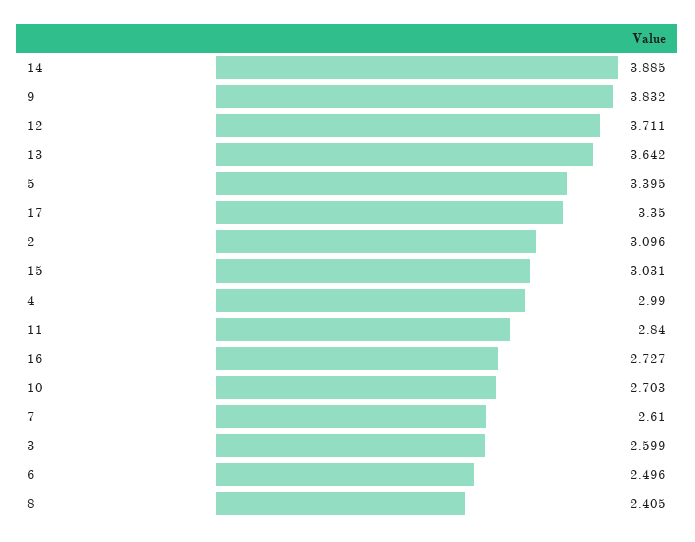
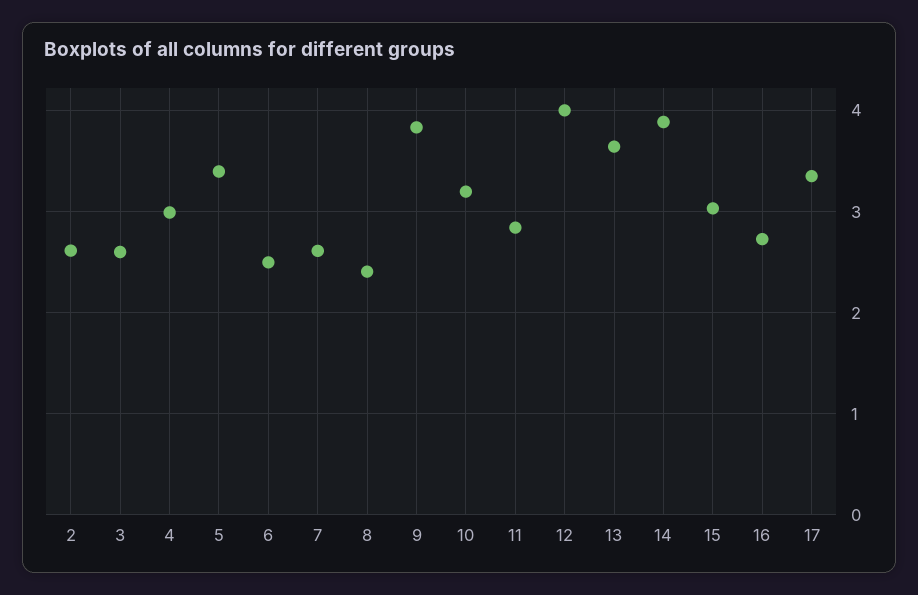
12: 3.711 -> 4
2: 3.096 -> 2.6
10: 2.703 -> 3.2

